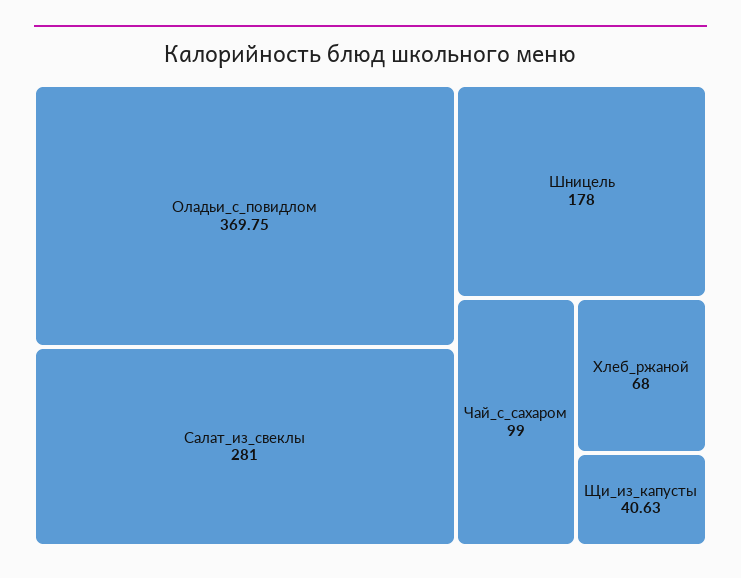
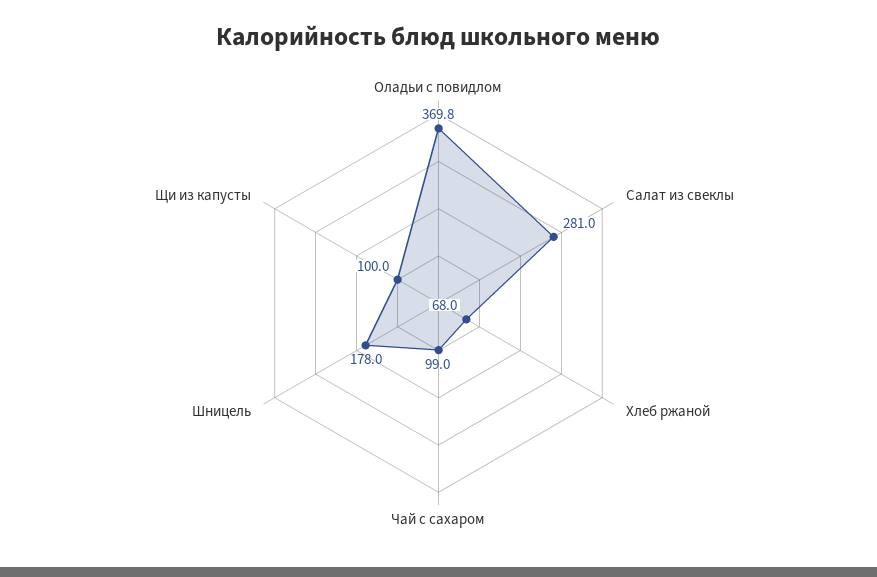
Щи_из_капусты: 40.63 -> 100

